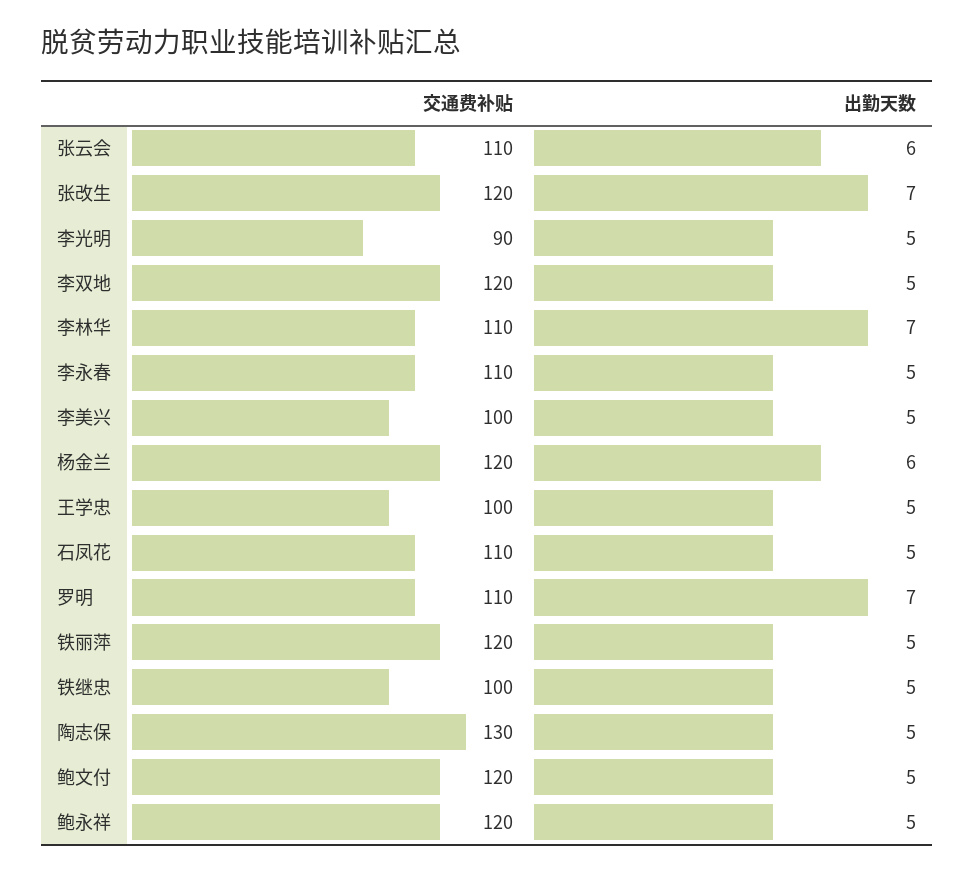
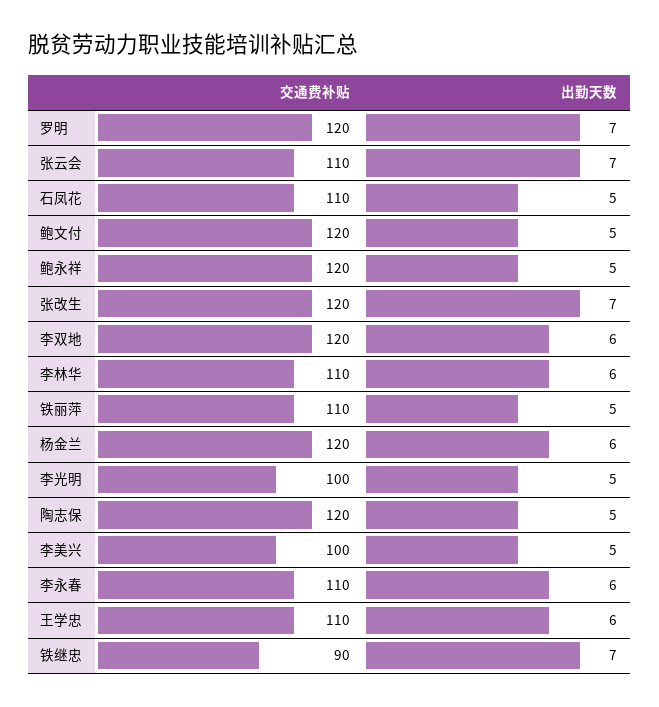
出勤天数, 张云会: 6 -> 7
交通费补贴, 李光明: 90 -> 100
出勤天数, 李双地: 5 -> 6
出勤天数, 李林华: 7 -> 6
出勤天数, 李永春: 5 -> 6
交通费补贴, 王学忠: 100 -> 110
出勤天数, 王学忠: 5 -> 6
交通费补贴, 罗明: 110 -> 120
交通费补贴, 铁丽萍: 120 -> 110
交通费补贴, 铁继忠: 100 -> 90
出勤天数, 铁继忠: 5 -> 7
交通费补贴, 陶志保: 130 -> 120

